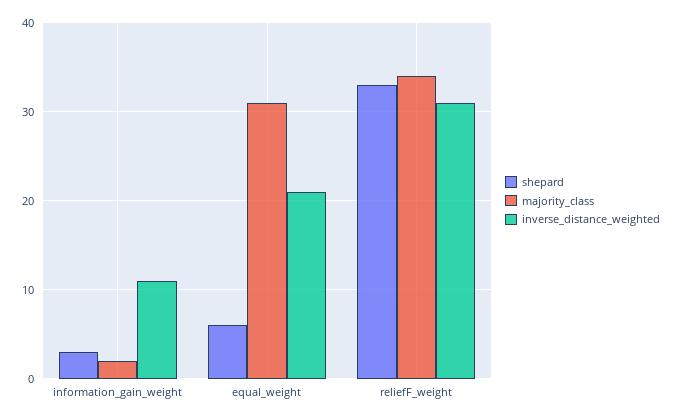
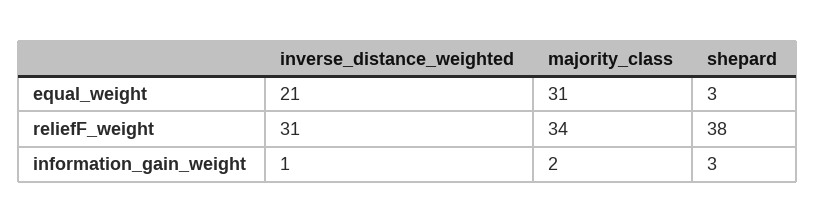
inverse_distance_weighted, information_gain_weight: 11 -> 1
shepard, equal_weight: 6 -> 3
shepard, reliefF_weight: 33 -> 38

